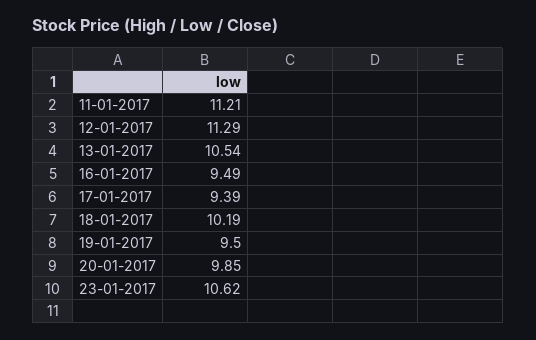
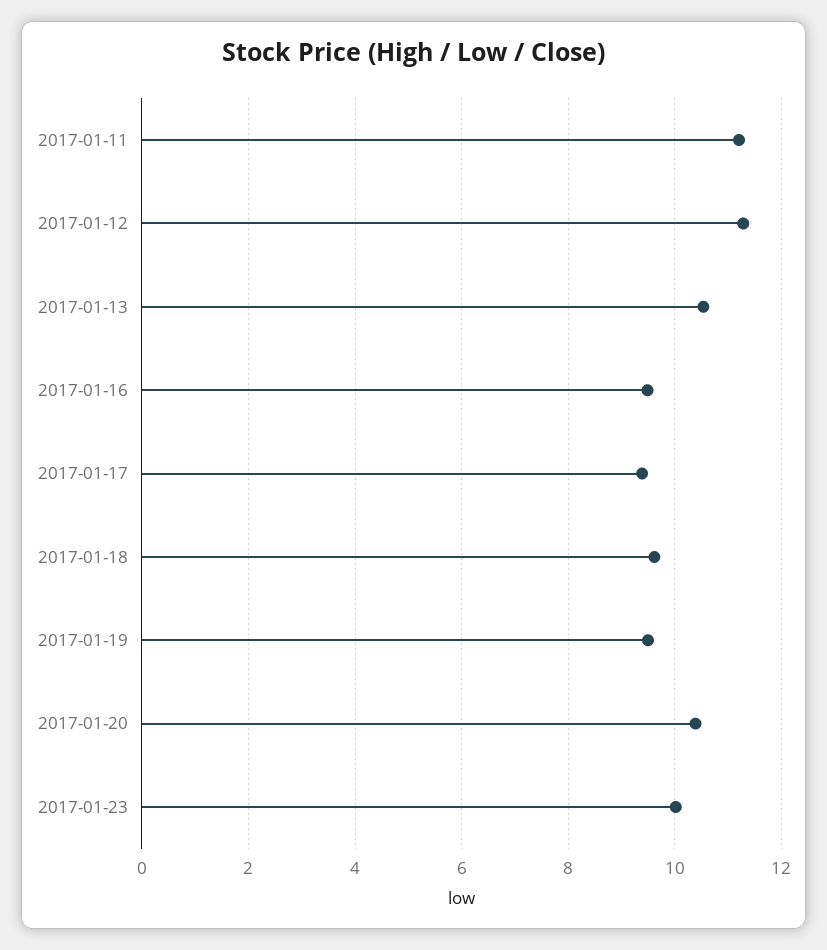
18-01-2017: 10.19 -> 9.6
20-01-2017: 9.85 -> 10.4
23-01-2017: 10.62 -> 10

